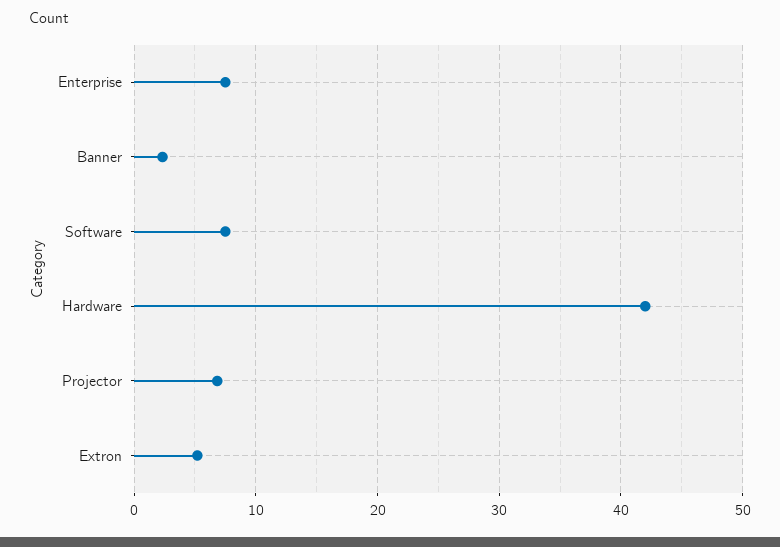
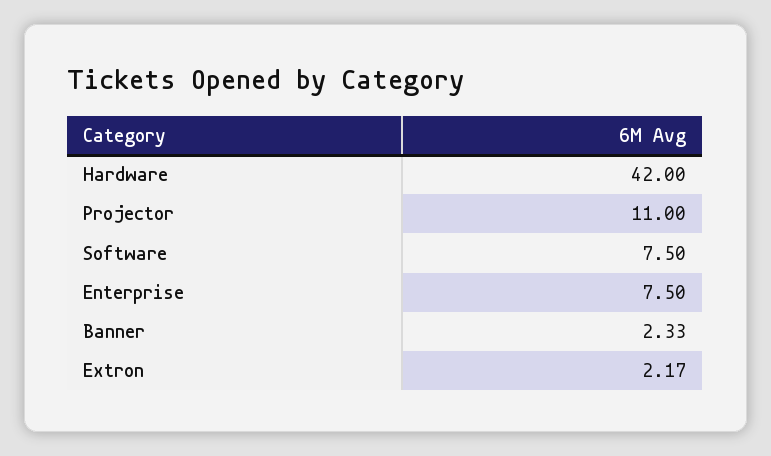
Projector: 7 -> 11
Extron: 5 -> 2.17

